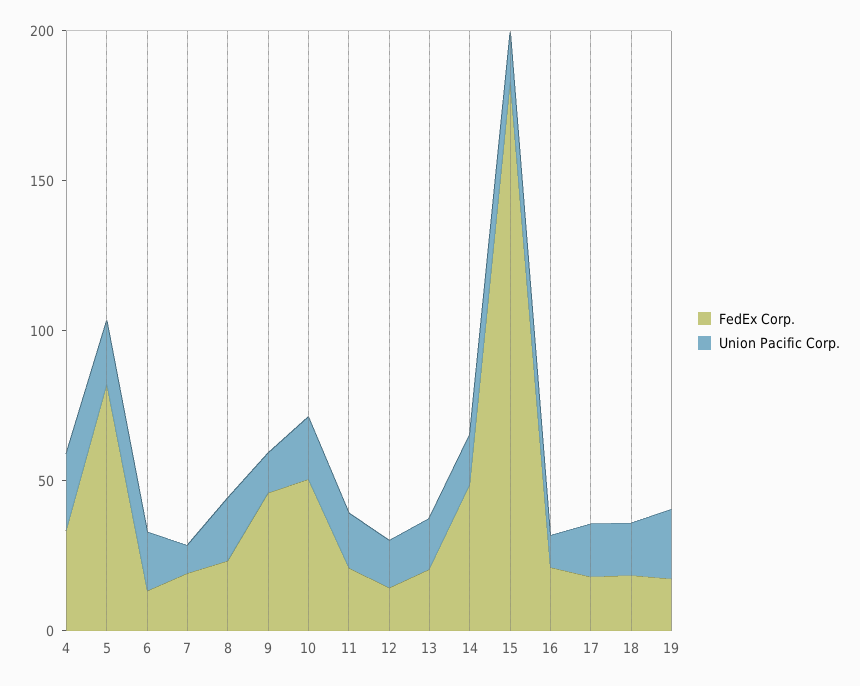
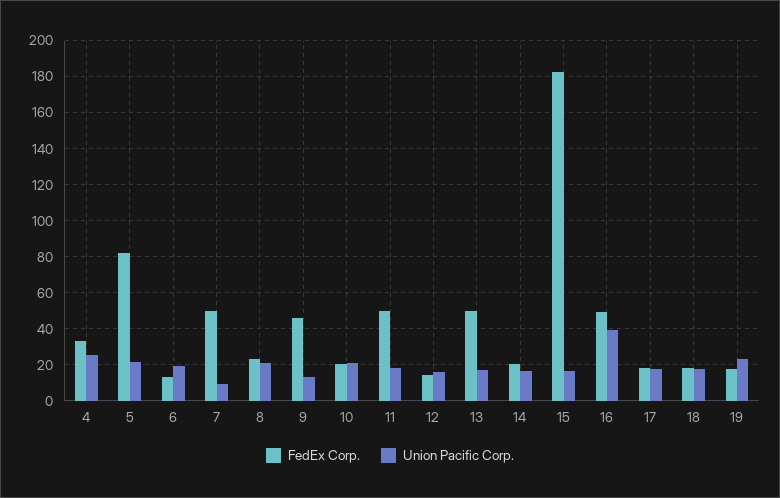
FedEx Corp., 7: 20 -> 50
FedEx Corp., 10: 50 -> 20
FedEx Corp., 11: 20 -> 50
FedEx Corp., 13: 20 -> 50
FedEx Corp., 14: 50 -> 20
FedEx Corp., 16: 20 -> 50
Union Pacific Corp., 16: 10 -> 40

